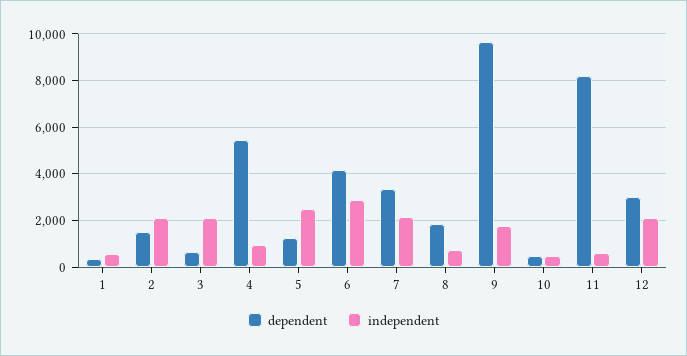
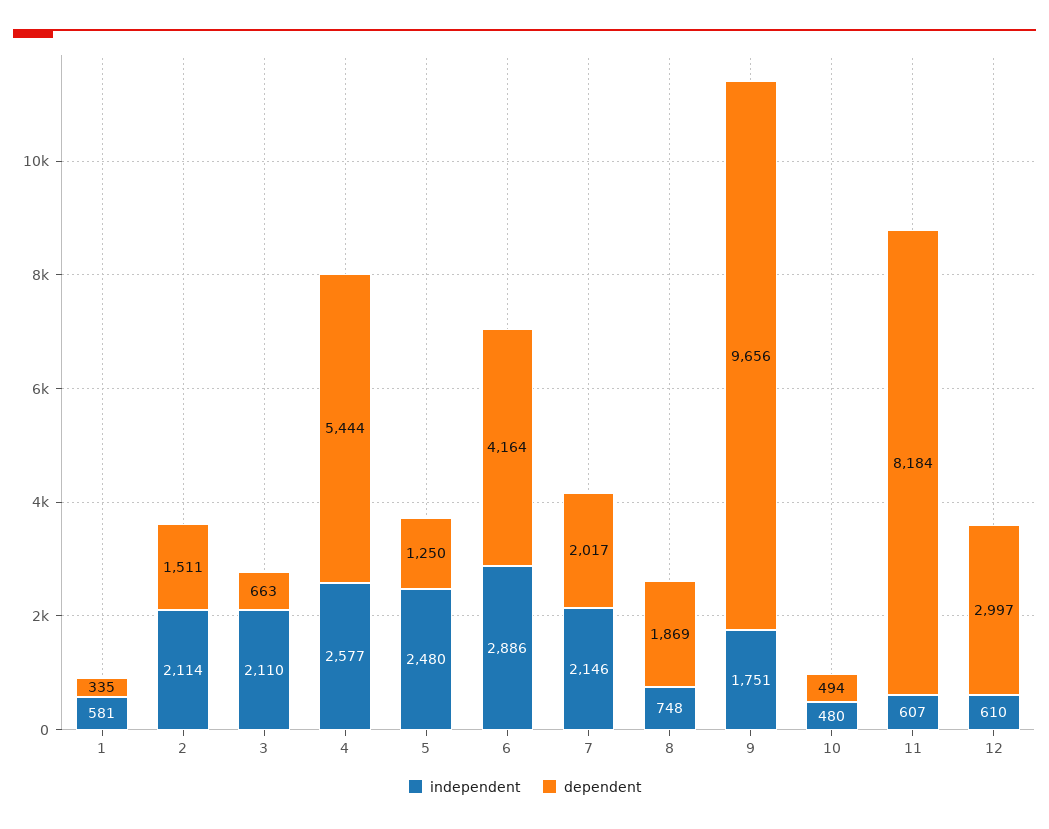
independent, 4: 1000 -> 2577
dependent, 7: 3500 -> 2017
independent, 12: 2000 -> 610

